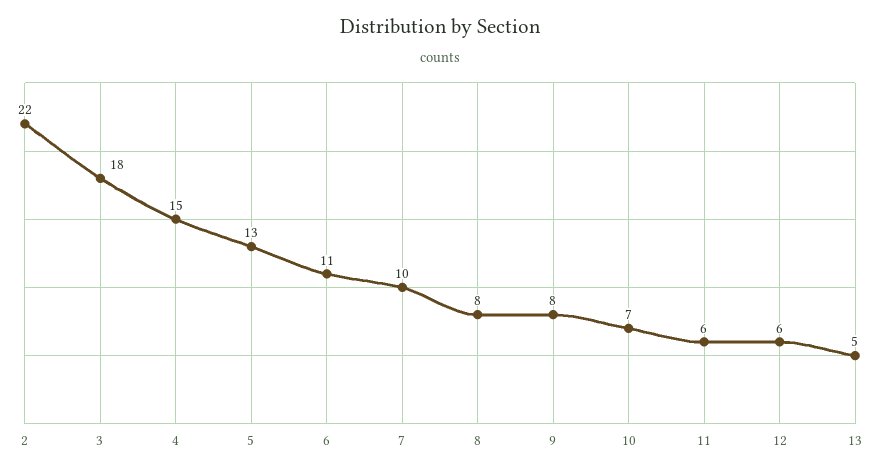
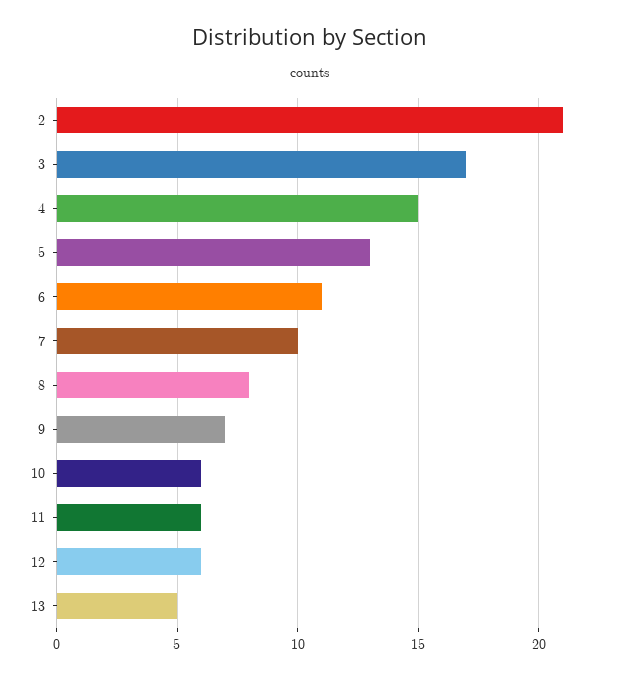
2: 22 -> 21
3: 18 -> 17
9: 8 -> 7
10: 7 -> 6

